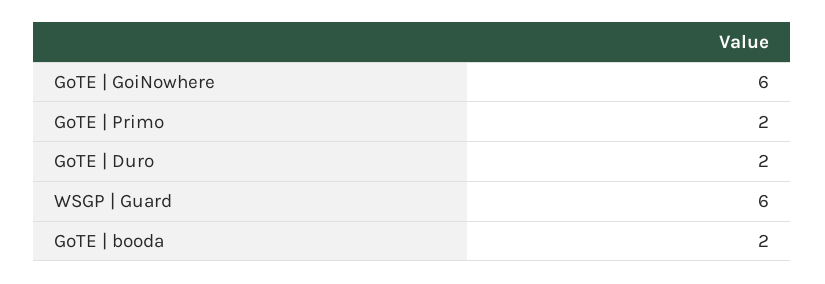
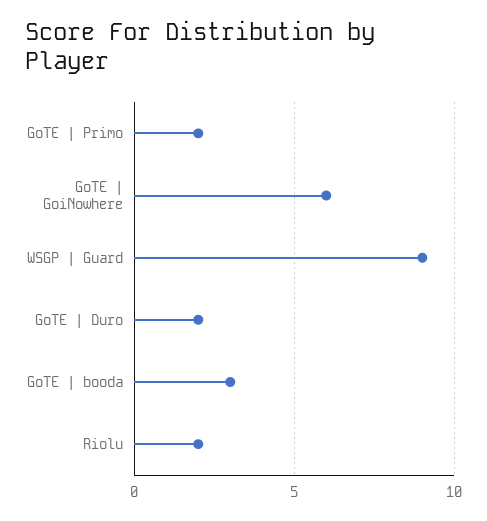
WSGP | Guard: 6 -> 9
GoTE | booda: 2 -> 3
Riolu: none -> 2

